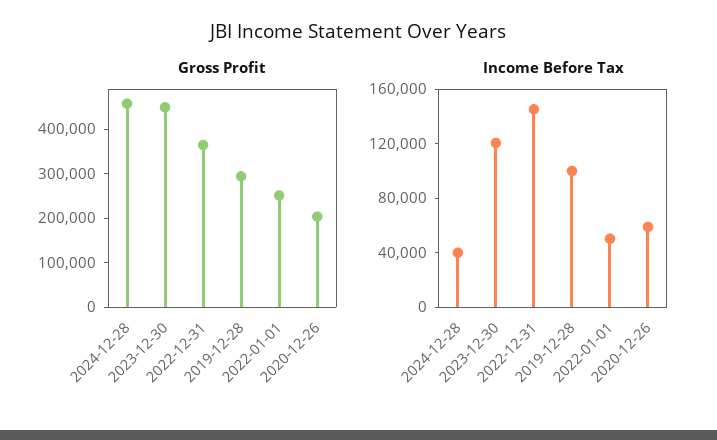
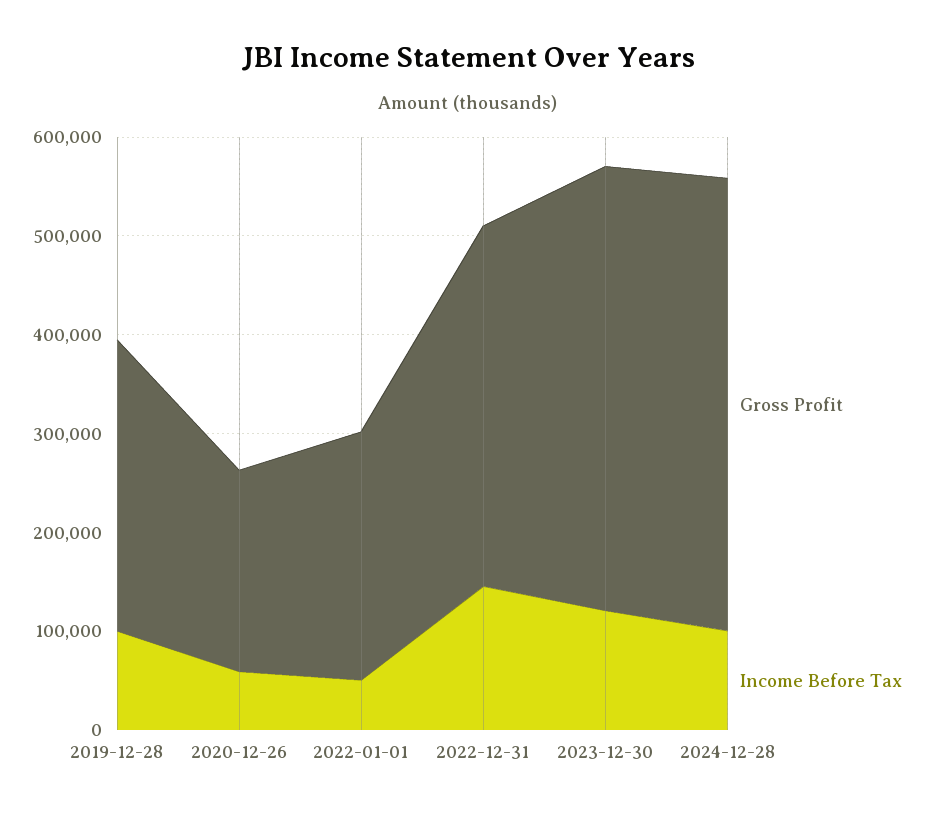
Income Before Tax, 2024-12-28: 40000 -> 100000

